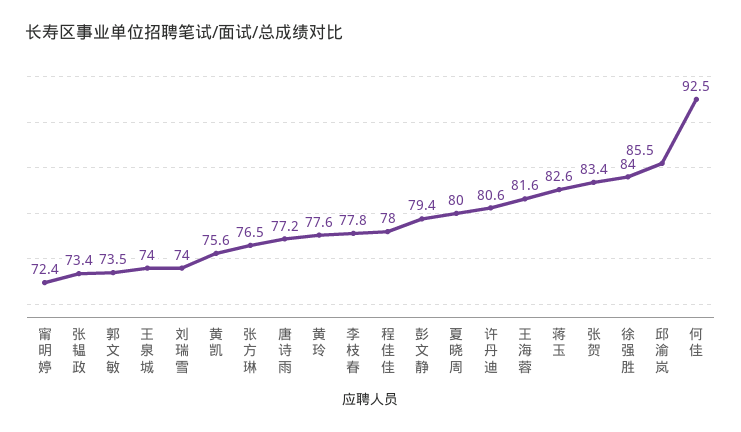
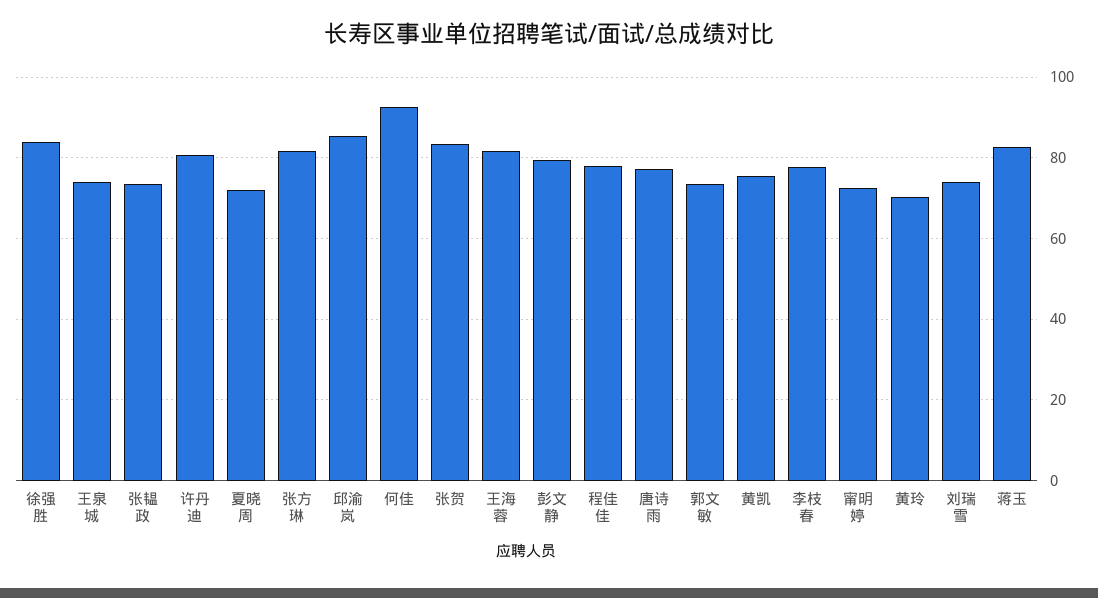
张方琳: 76.5 -> 82
黄玲: 77.6 -> 70
夏晓周: 80 -> 72

